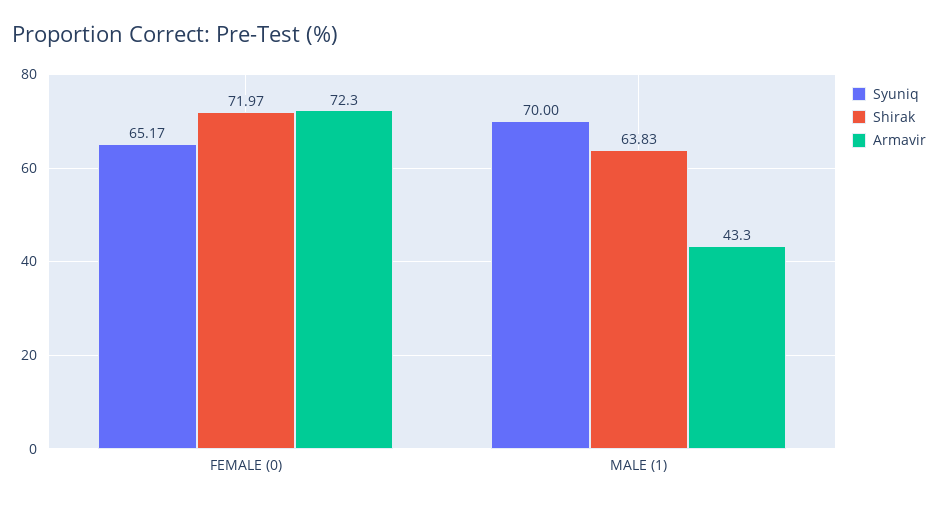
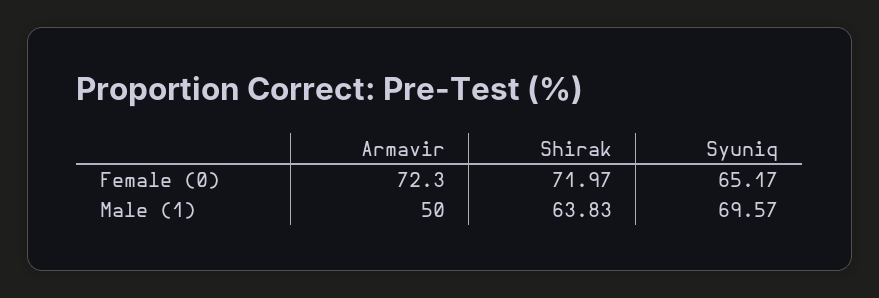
Syuniq, MALE (1): 70 -> 69.57
Armavir, MALE (1): 43.3 -> 50

